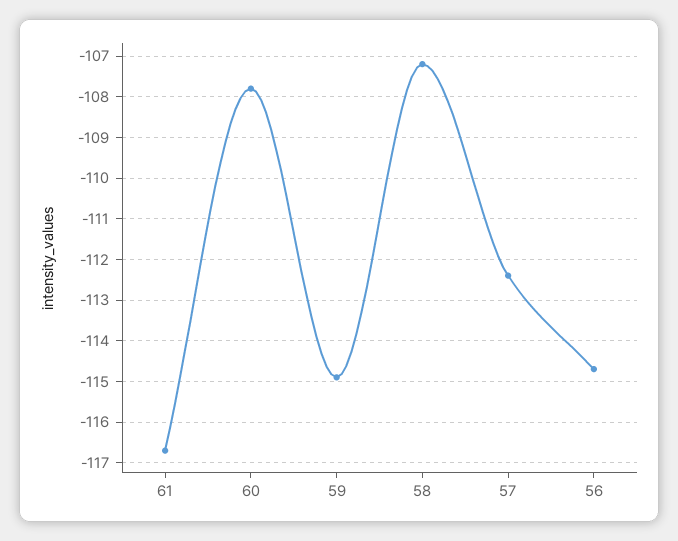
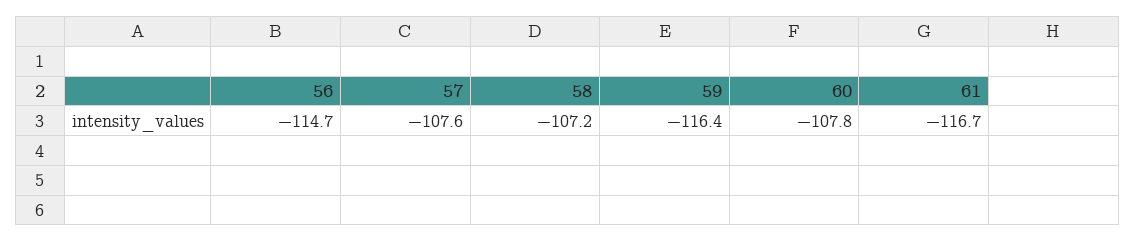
59: -115 -> -116.4
57: -112.5 -> -107.6

